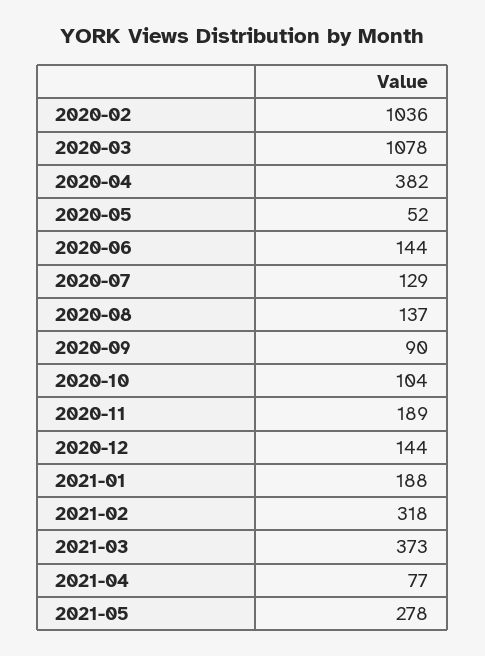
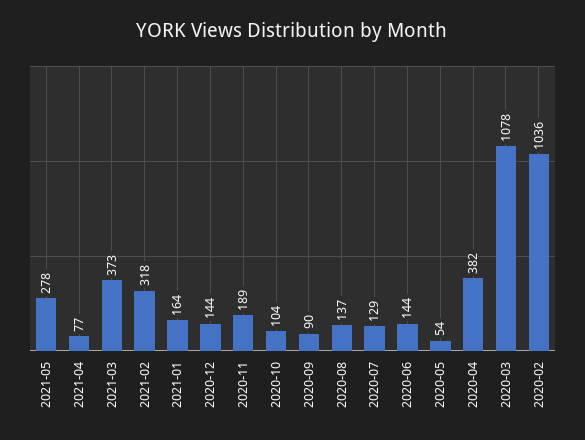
2020-05: 52 -> 54
2021-01: 188 -> 164

